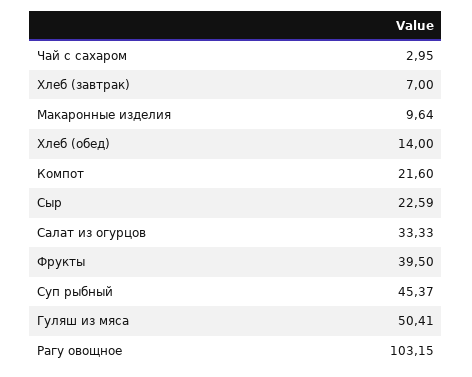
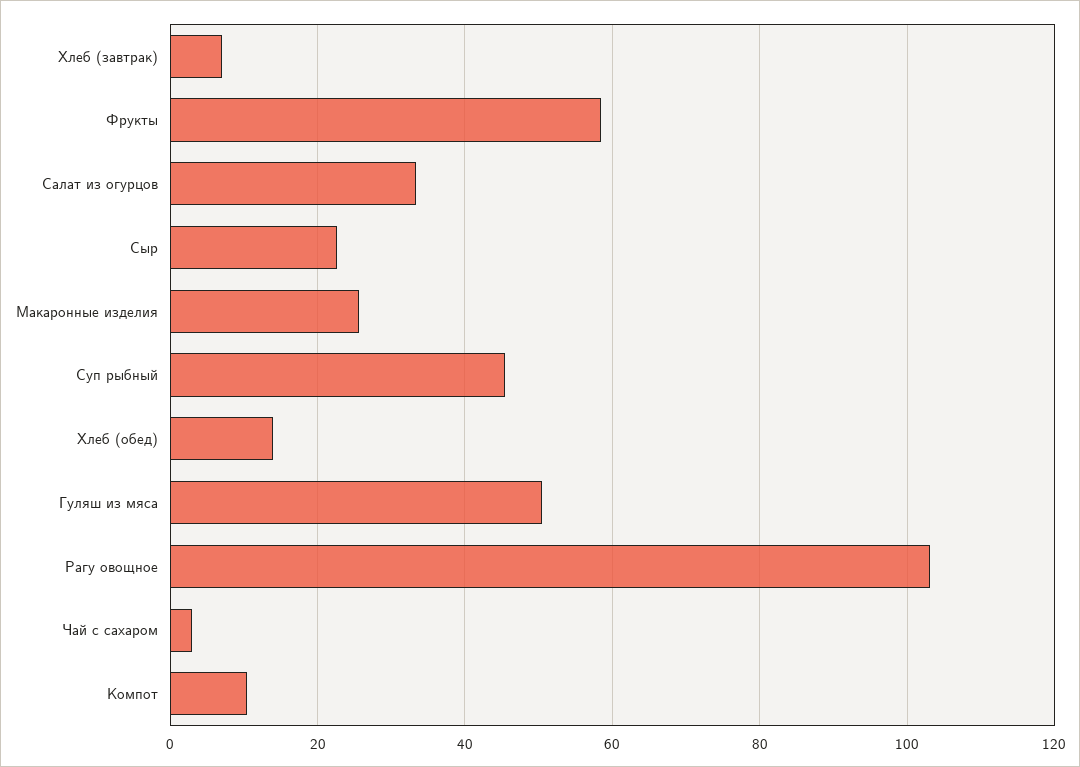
Макаронные изделия: 9.64 -> 26
Компот: 21.6 -> 10
Фрукты: 39.5 -> 58

